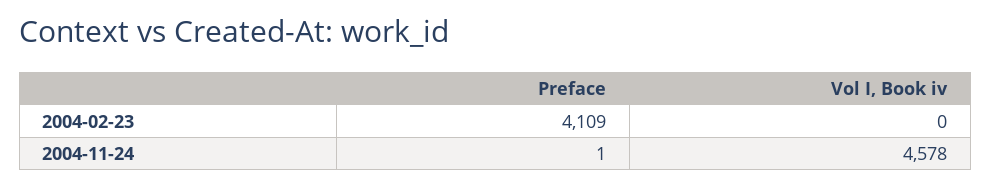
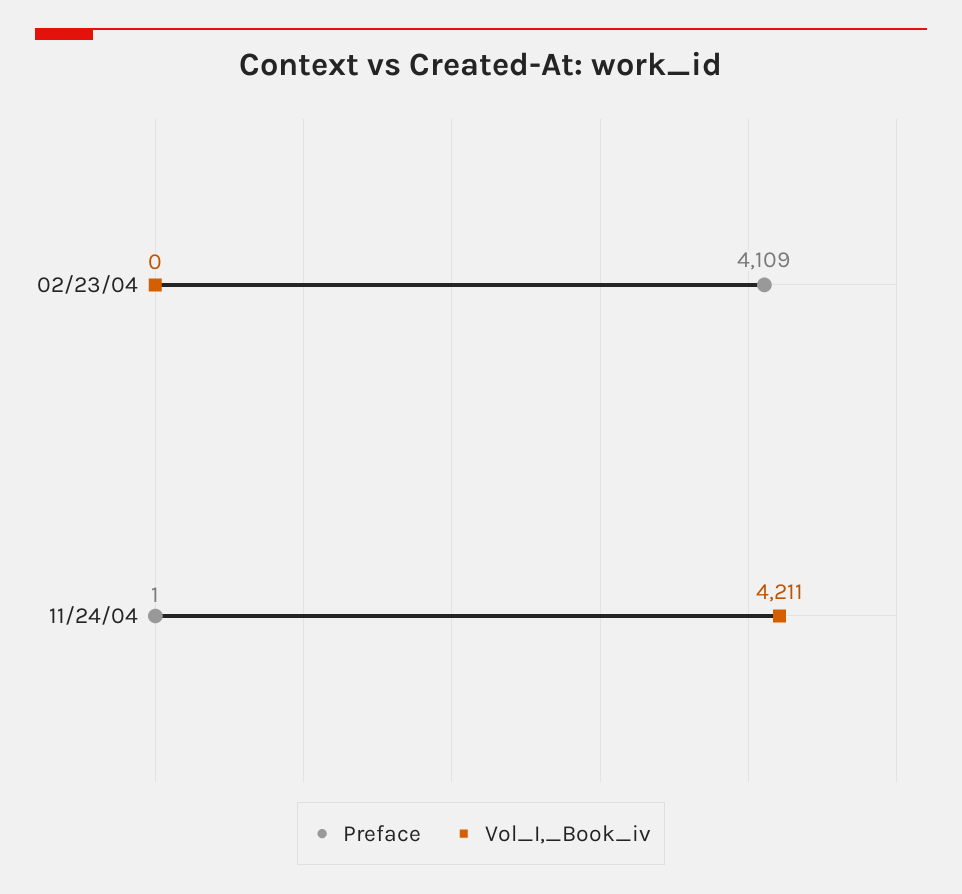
Vol I, Book iv, 2004-11-24: 4578 -> 4211

